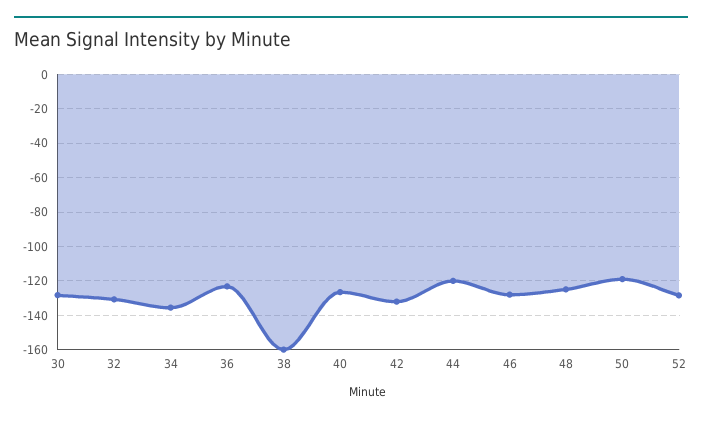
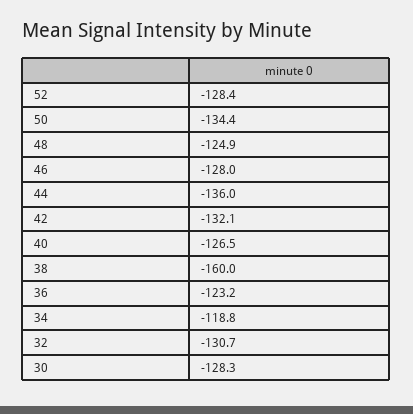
34: -135 -> -118.8
44: -120 -> -136
50: -120 -> -134.4

